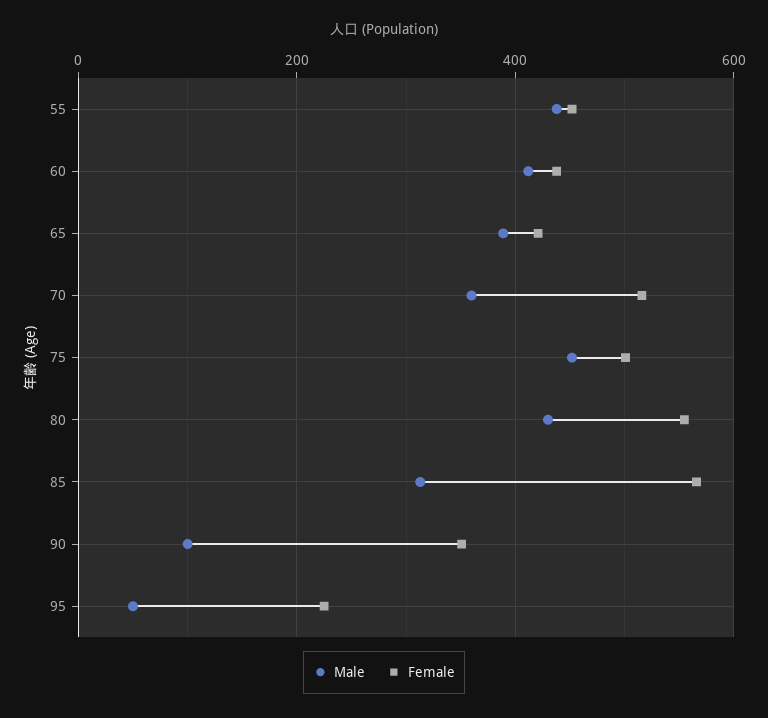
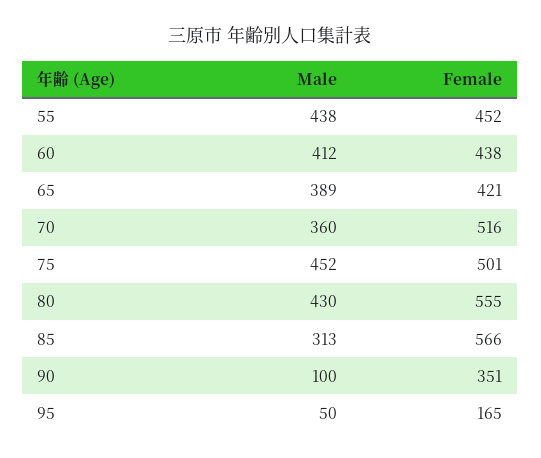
Female, 95: 220 -> 165

